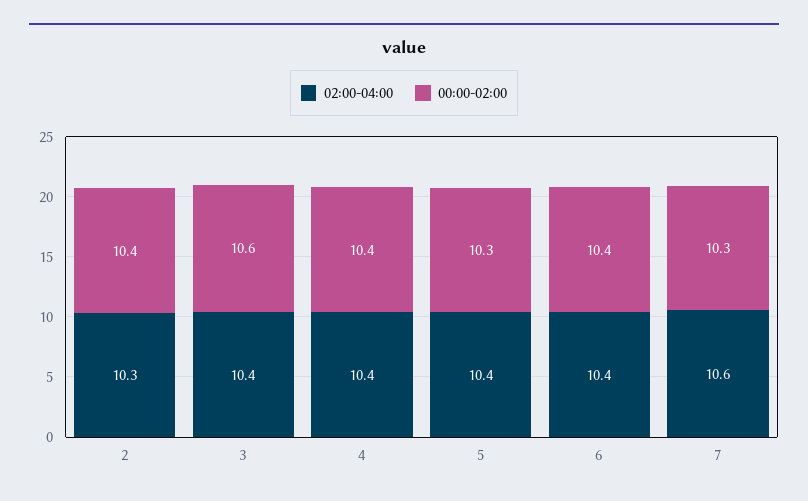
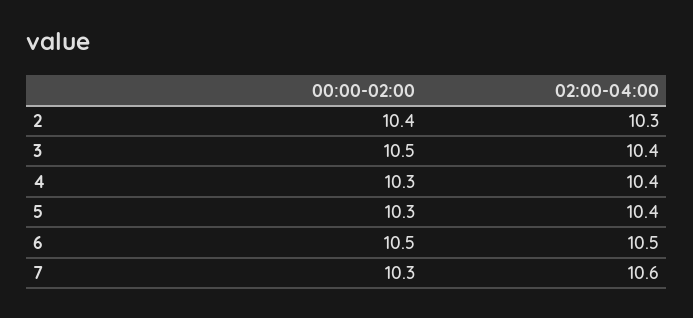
00:00-02:00, 3: 10.6 -> 10.5
00:00-02:00, 4: 10.4 -> 10.3
02:00-04:00, 6: 10.4 -> 10.5
00:00-02:00, 6: 10.4 -> 10.5

